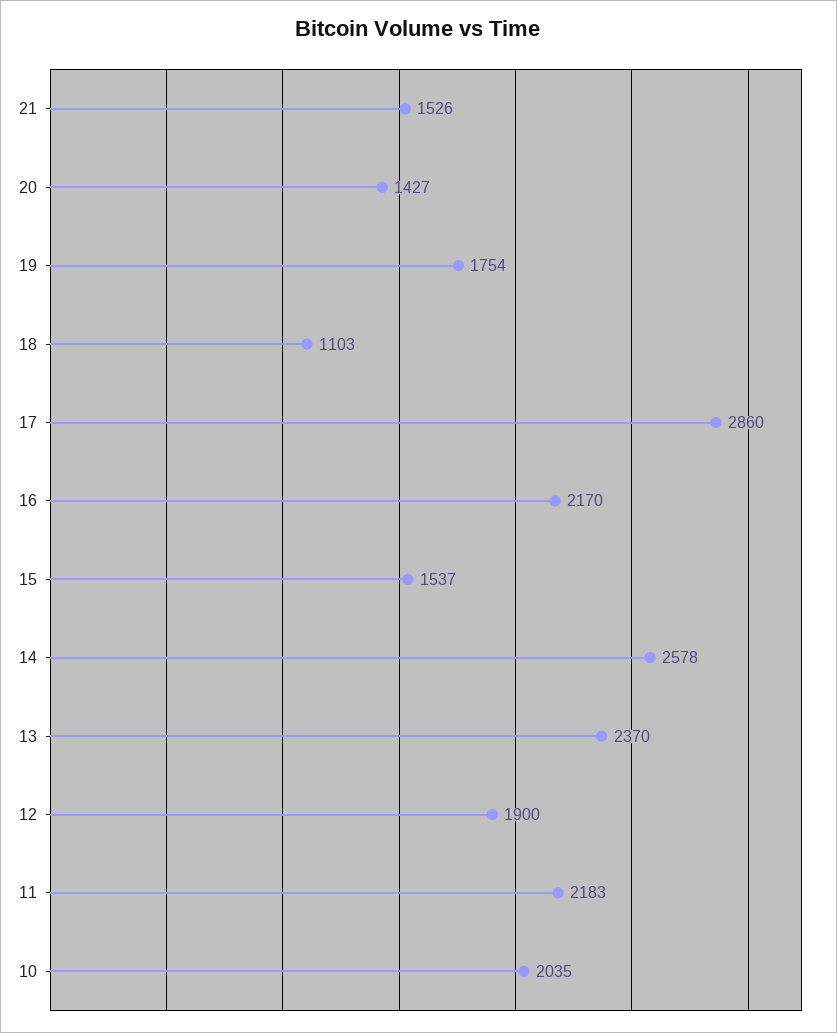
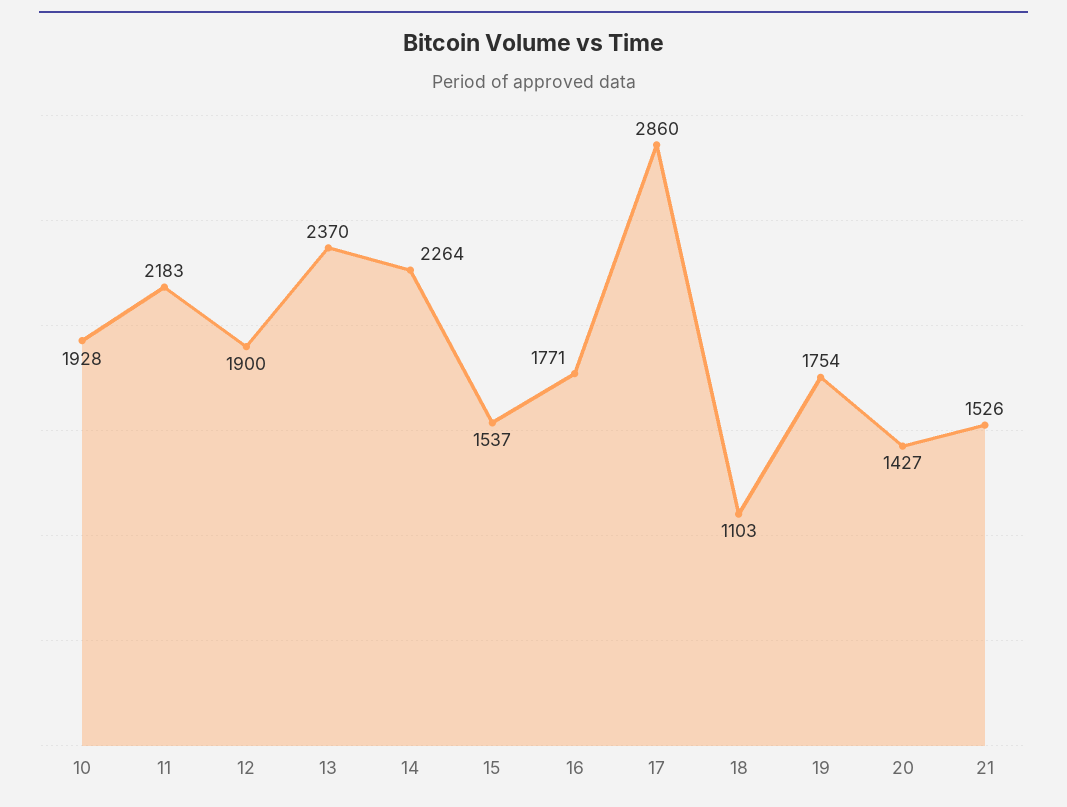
16: 2170 -> 1771
14: 2578 -> 2264
10: 2035 -> 1928

